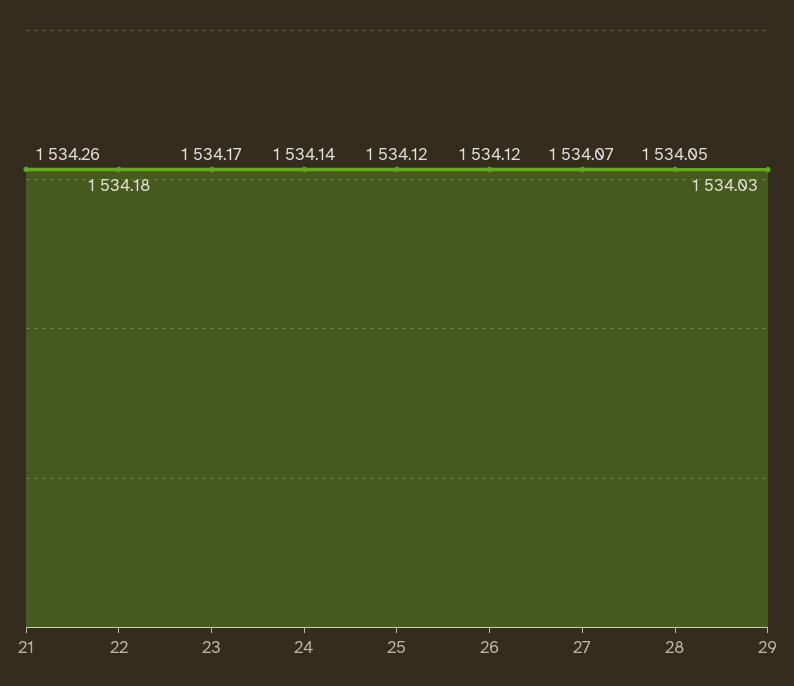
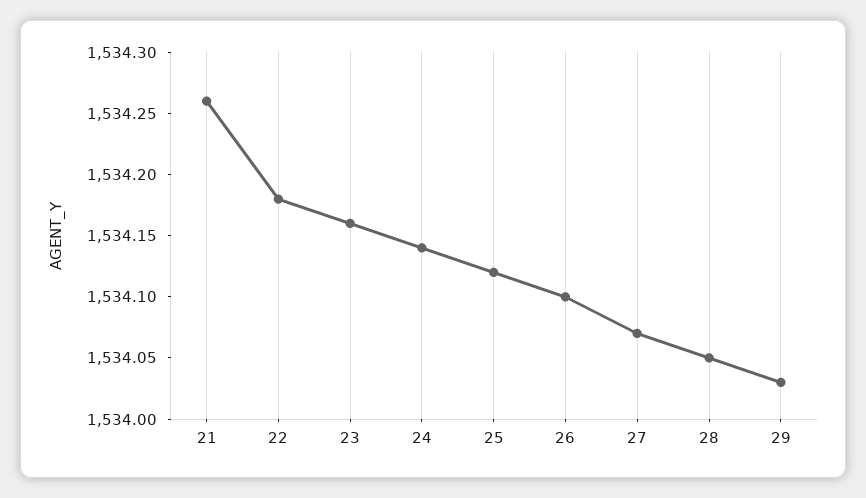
23: 1534.17 -> 1534.16
26: 1534.12 -> 1534.1

